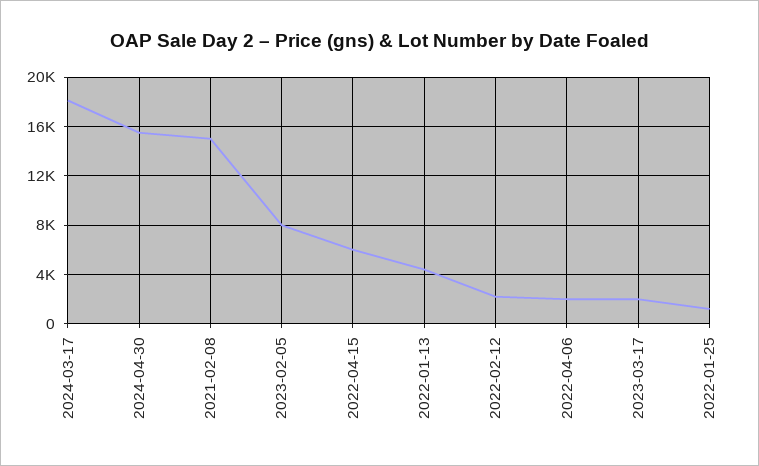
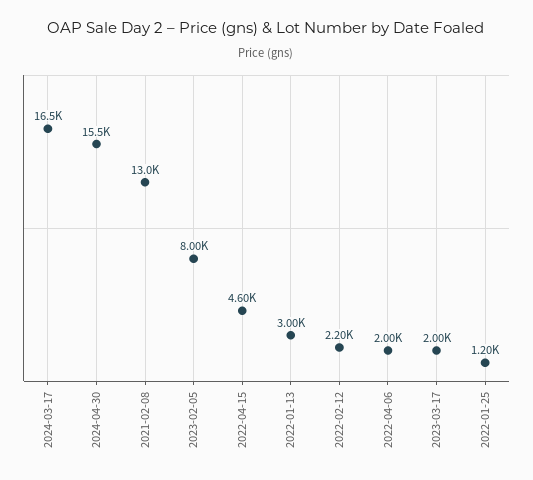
2024-03-17: 18000 -> 16500
2021-02-08: 15000 -> 13000
2022-04-15: 6000 -> 4600
2022-01-13: 4500 -> 3000

